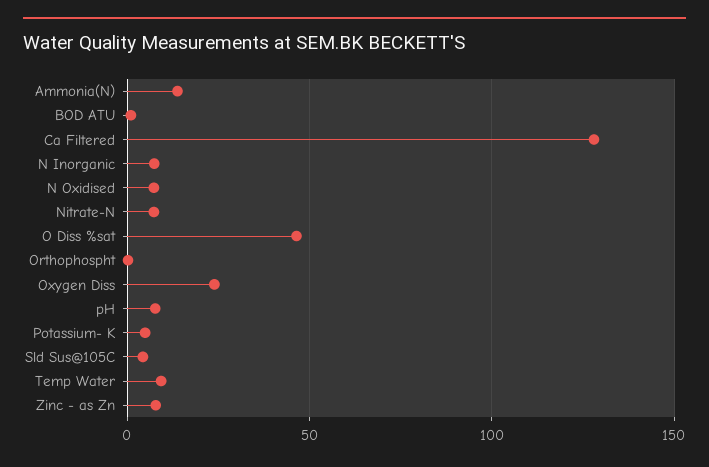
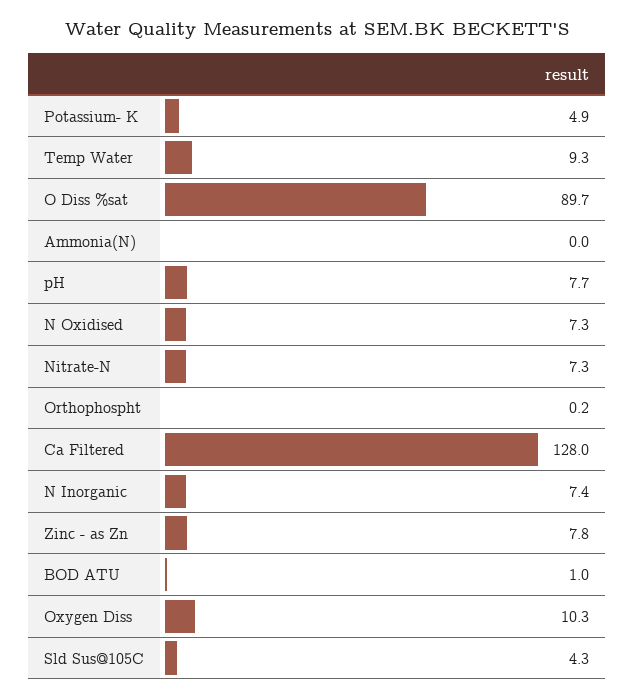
Ammonia(N): 15 -> 0
O Diss %sat: 45 -> 89.7
Oxygen Diss: 25 -> 10.3

